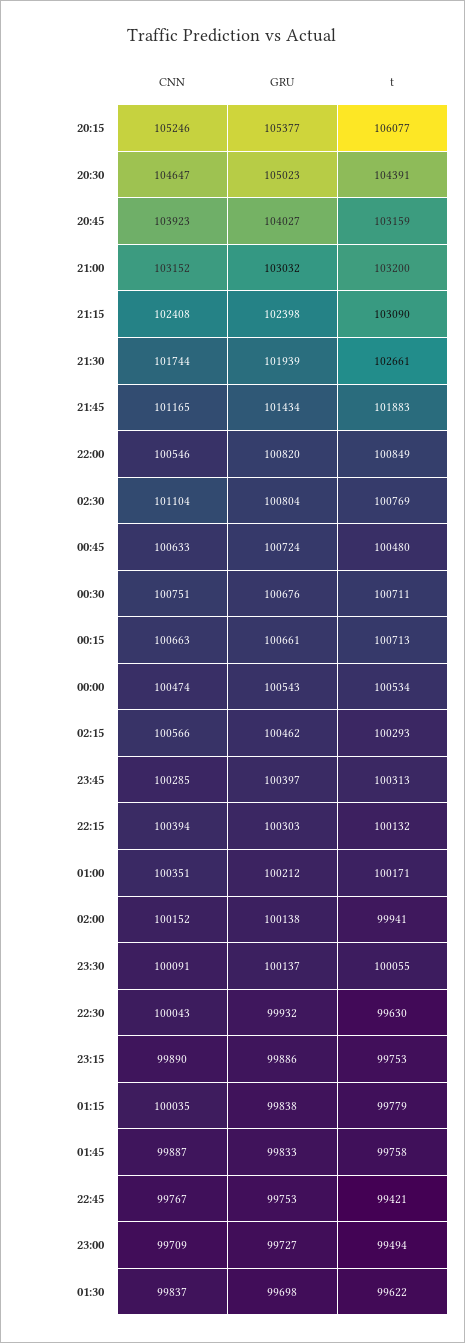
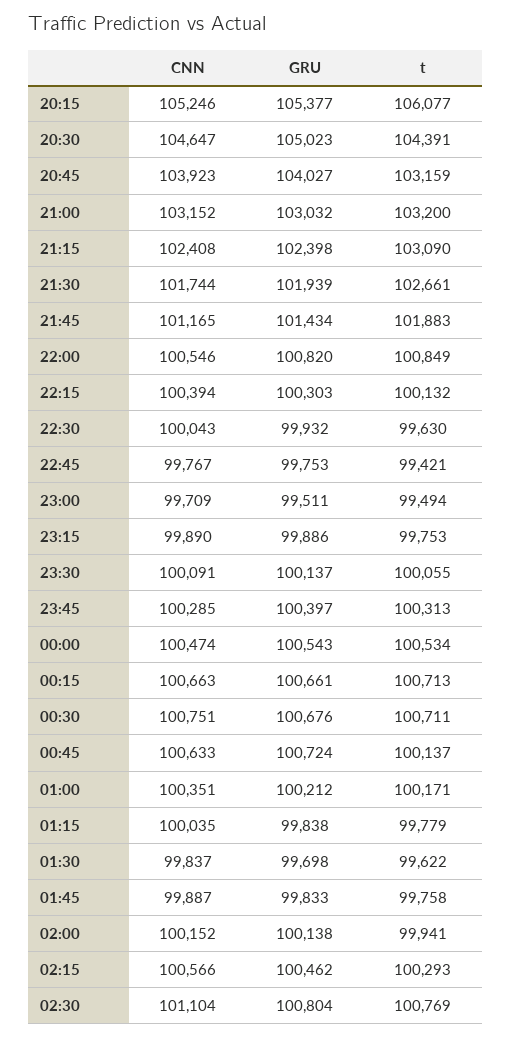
t, 00:45: 100480 -> 100137
GRU, 23:00: 99727 -> 99511

